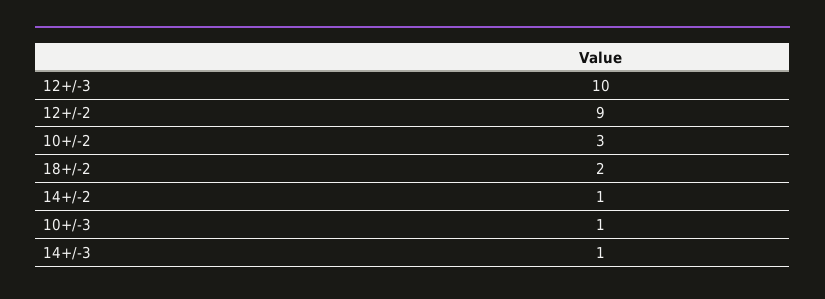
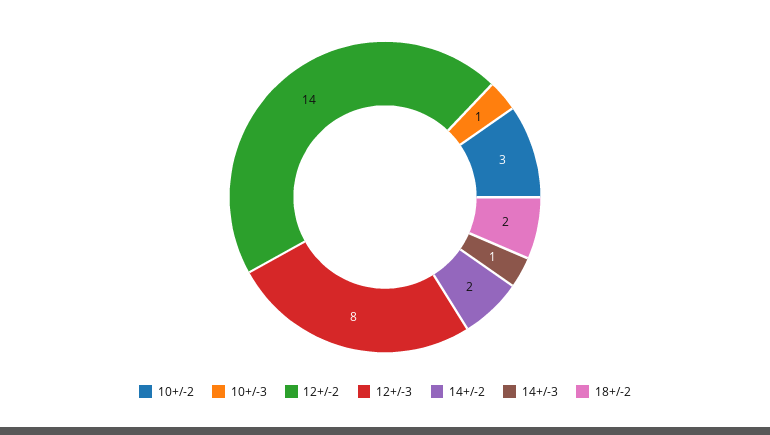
12+/-3: 10 -> 8
12+/-2: 9 -> 14
14+/-2: 1 -> 2

